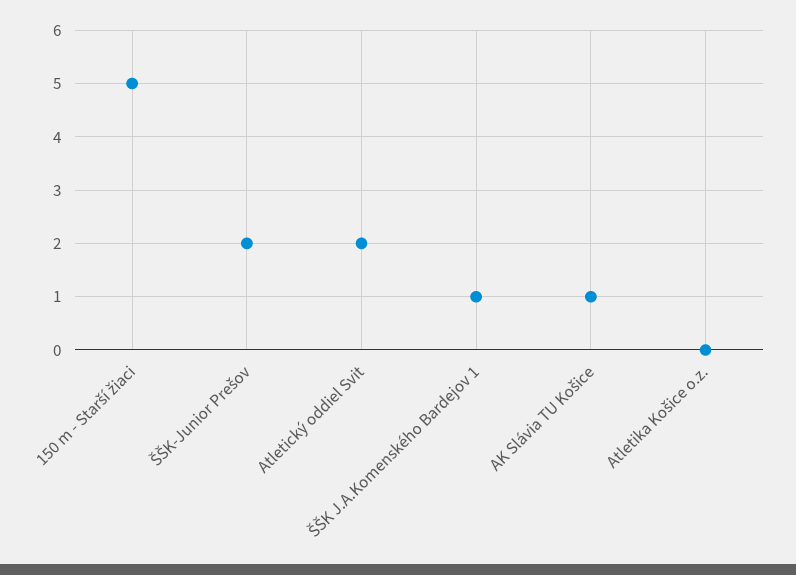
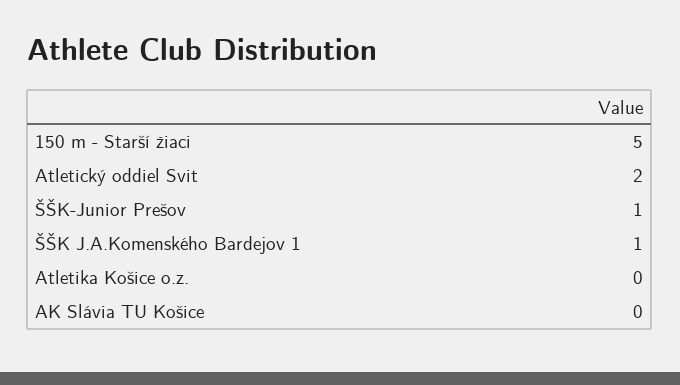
ŠŠK-Junior Prešov: 2 -> 1
AK Slávia TU Košice: 1 -> 0

